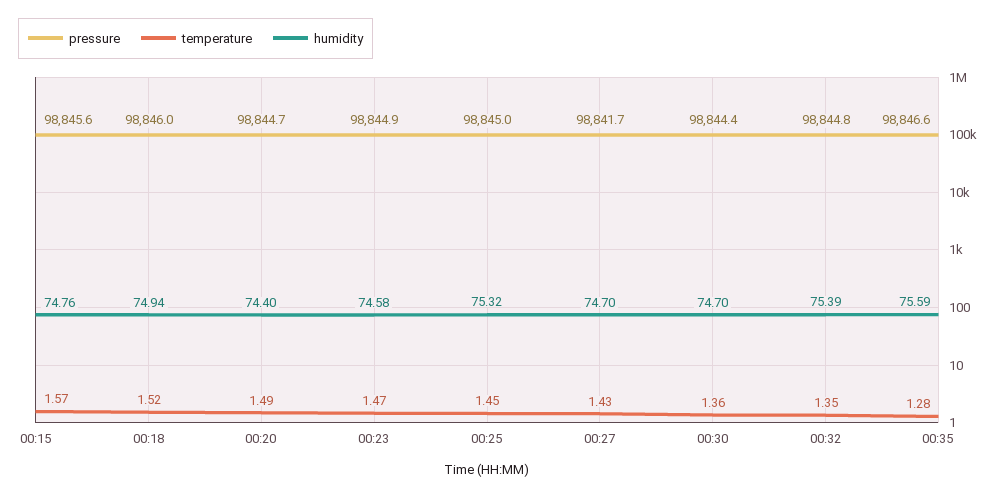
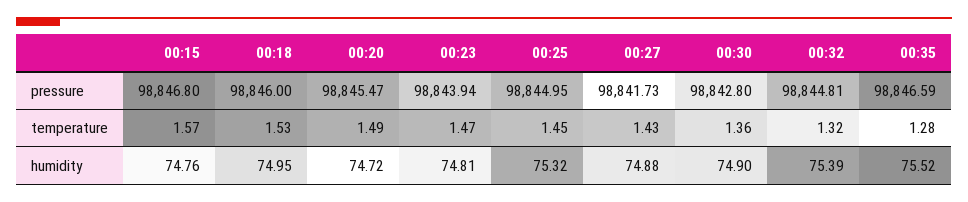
pressure, 00:15: 98845.6 -> 98846.8
temperature, 00:18: 1.52 -> 1.53
humidity, 00:18: 74.94 -> 74.95
pressure, 00:20: 98844.7 -> 98845.47
humidity, 00:20: 74.4 -> 74.72
pressure, 00:23: 98844.9 -> 98843.94
humidity, 00:23: 74.58 -> 74.81
humidity, 00:27: 74.7 -> 74.88
pressure, 00:30: 98844.4 -> 98842.8
humidity, 00:30: 74.7 -> 74.9
temperature, 00:32: 1.35 -> 1.32
humidity, 00:35: 75.59 -> 75.52

